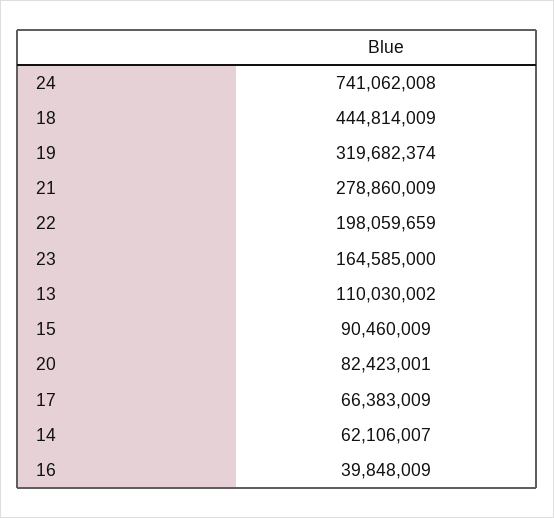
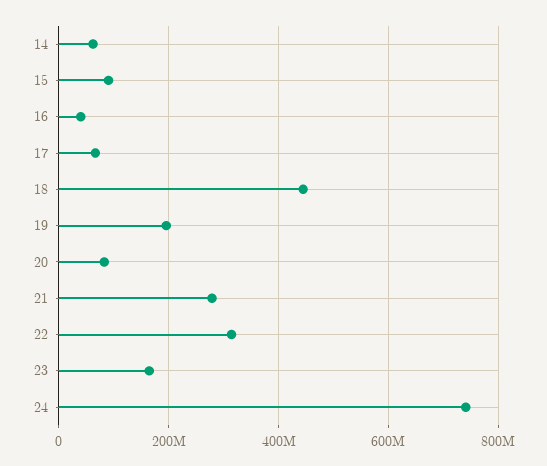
19: 319682374 -> 200000000
22: 198059659 -> 320000000
13: 110030002 -> none

